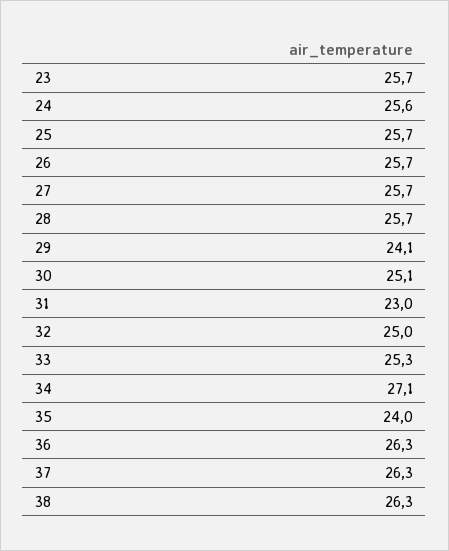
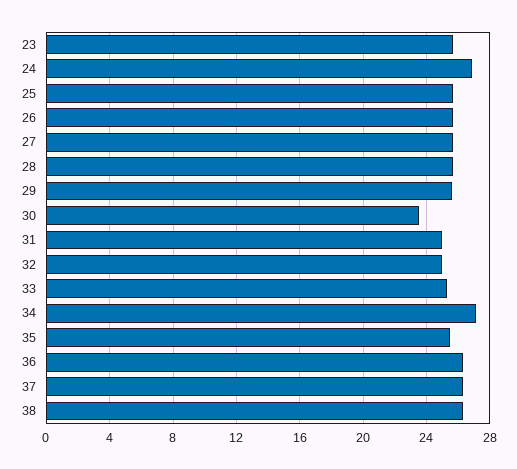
24: 25.6 -> 27
29: 24.1 -> 25.5
30: 25.1 -> 23.5
31: 23 -> 25
35: 24 -> 25.5

